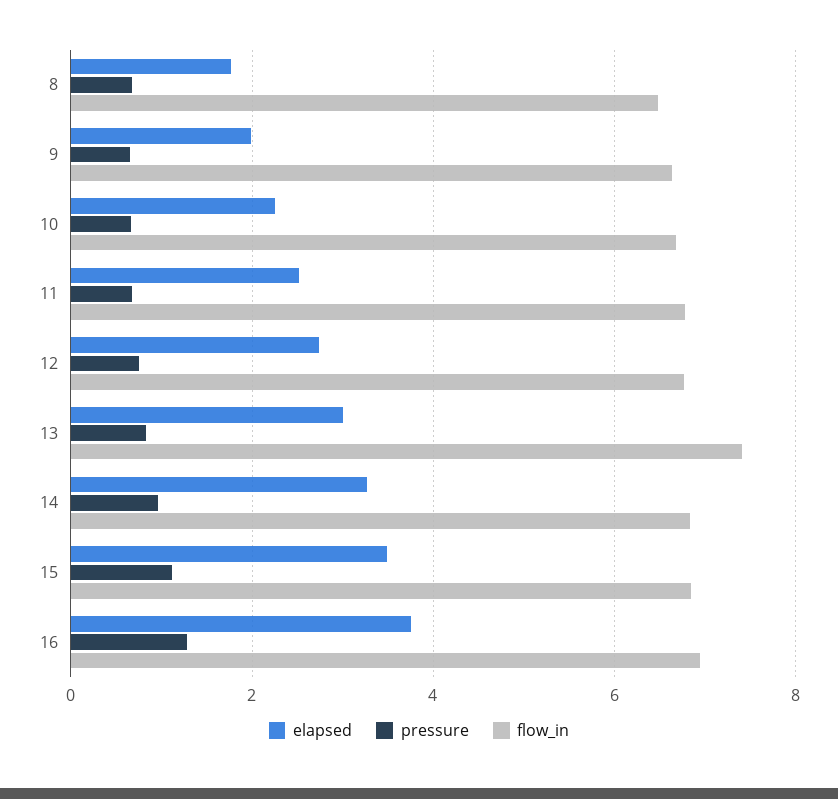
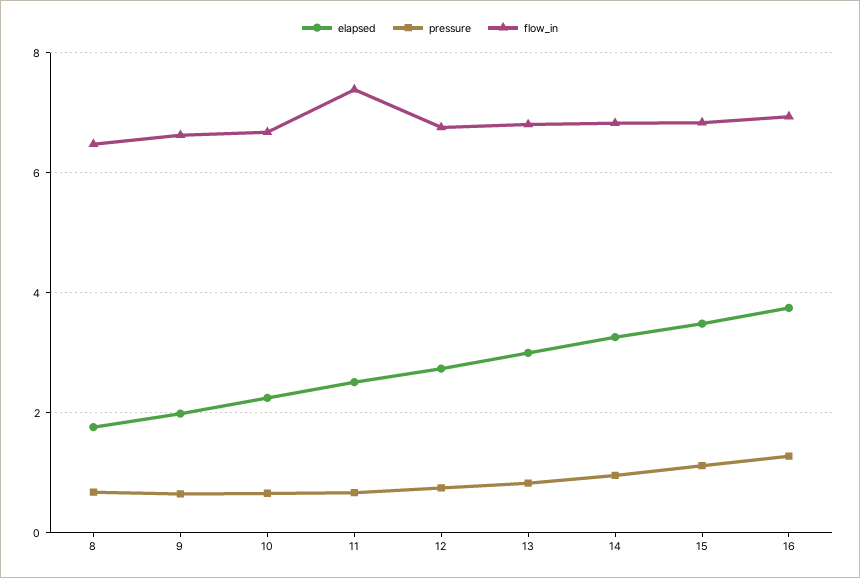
flow_in, 11: 6.8 -> 7.4
flow_in, 13: 7.4 -> 6.8

